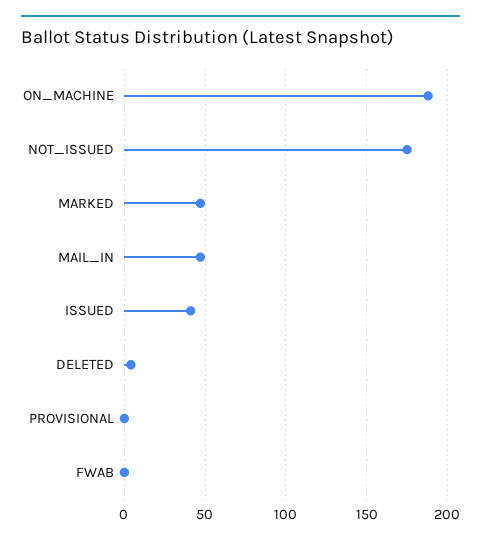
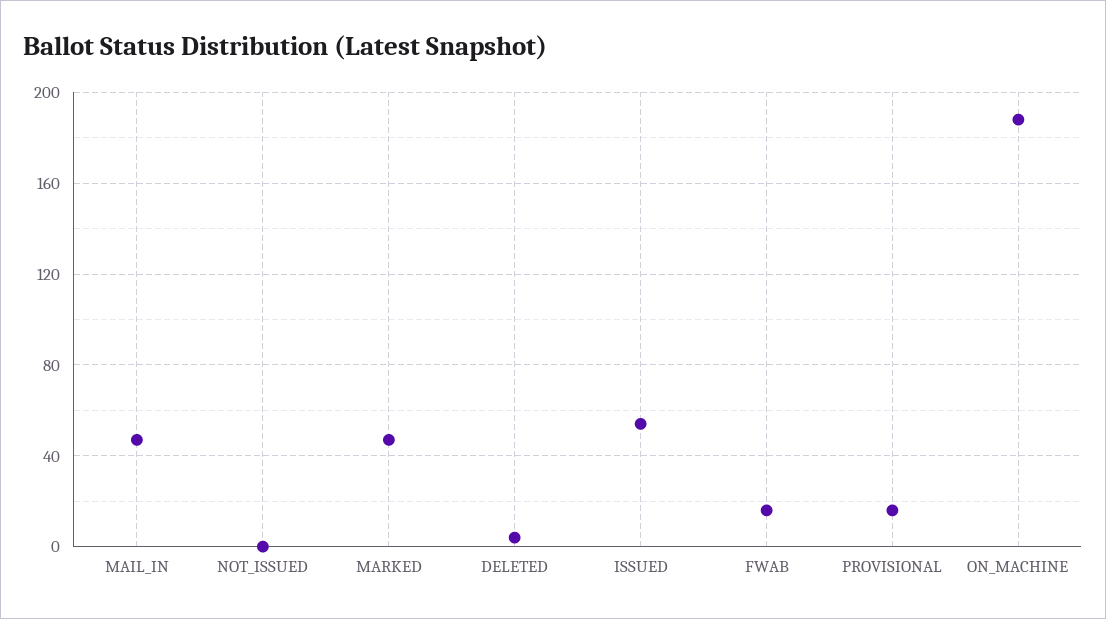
NOT_ISSUED: 175 -> 0
ISSUED: 40 -> 55
PROVISIONAL: 0 -> 15
FWAB: 0 -> 15

